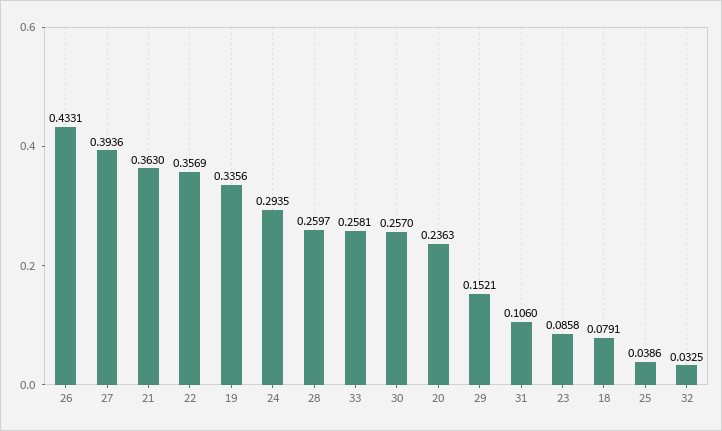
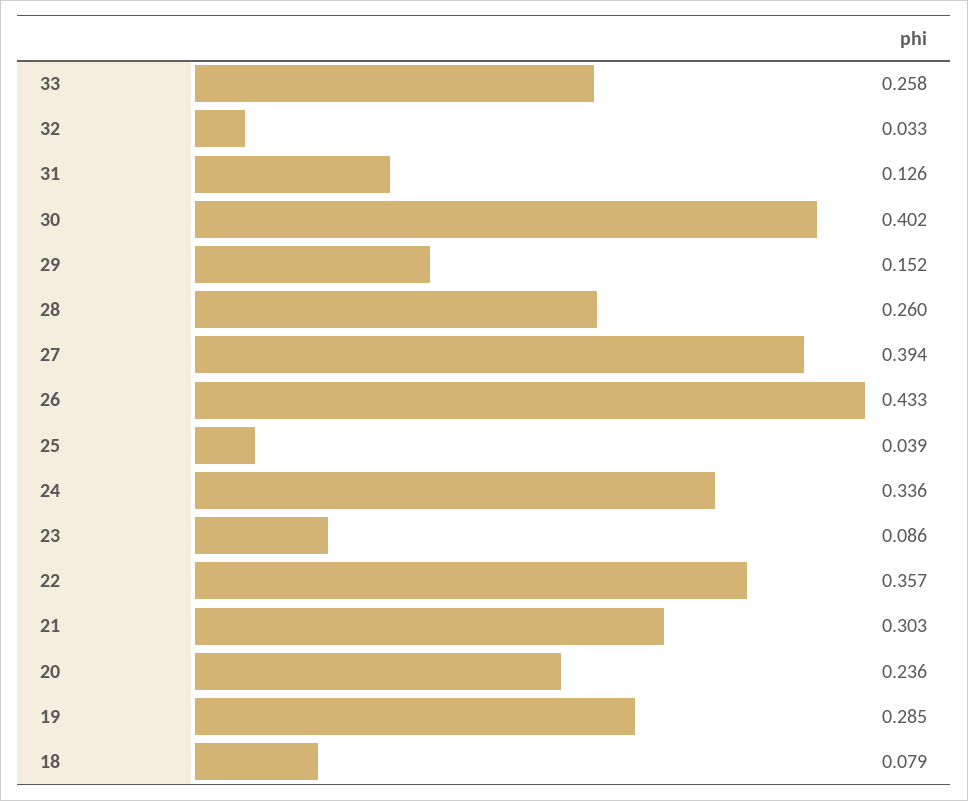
21: 0.363 -> 0.303
19: 0.3356 -> 0.285
24: 0.2935 -> 0.336
30: 0.257 -> 0.402
31: 0.106 -> 0.126

